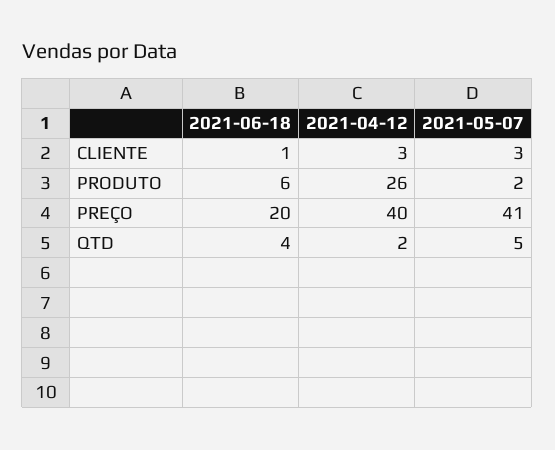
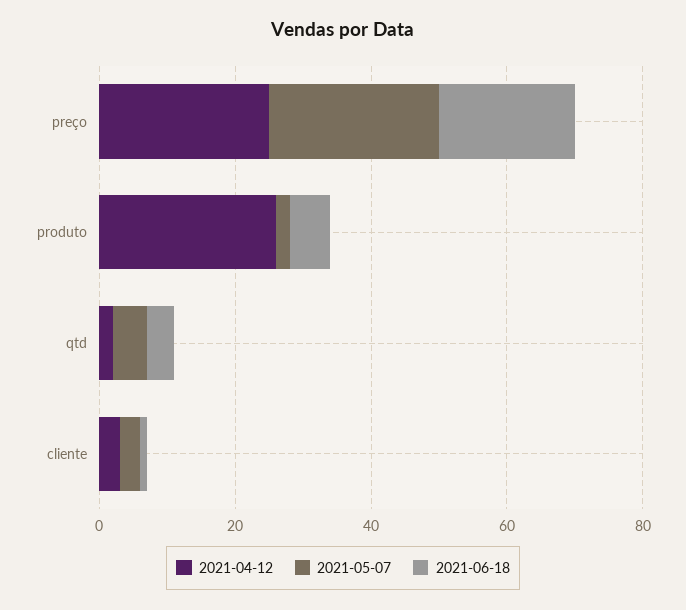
2021-04-12, PREÇO: 40 -> 25
2021-05-07, PREÇO: 41 -> 25

